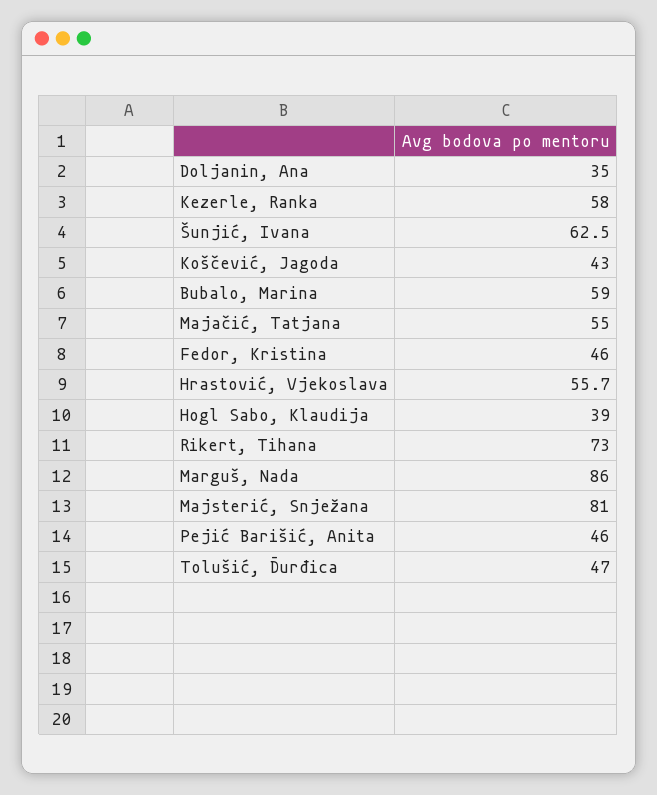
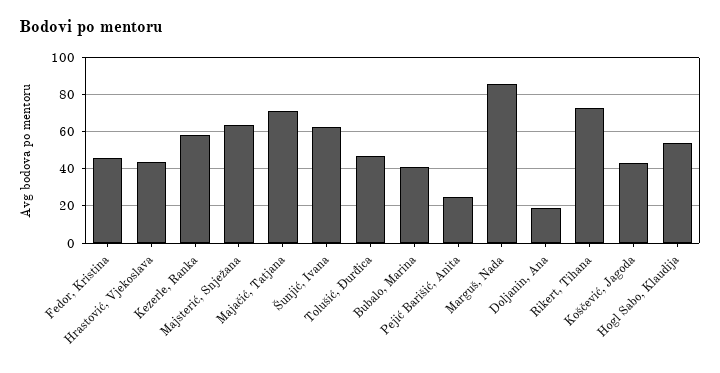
Doljanin, Ana: 35 -> 20
Bubalo, Marina: 59 -> 40
Majačić, Tatjana: 55 -> 70
Hrastović, Vjekoslava: 55.7 -> 45
Hogl Sabo, Klaudija: 39 -> 55
Majsterić, Snježana: 81 -> 65
Pejić Barišić, Anita: 46 -> 25

